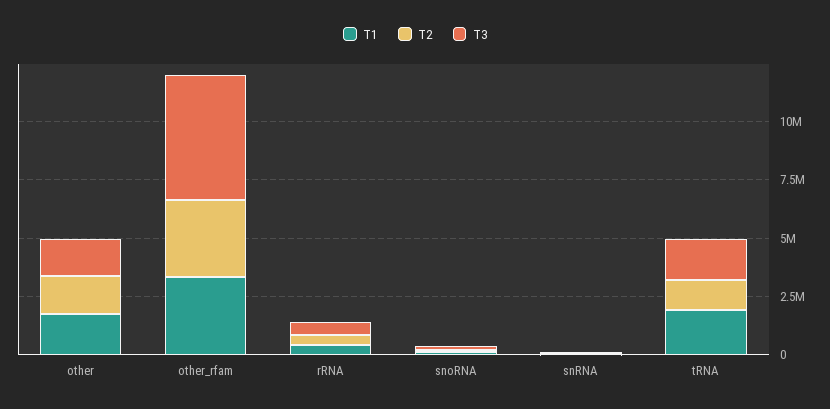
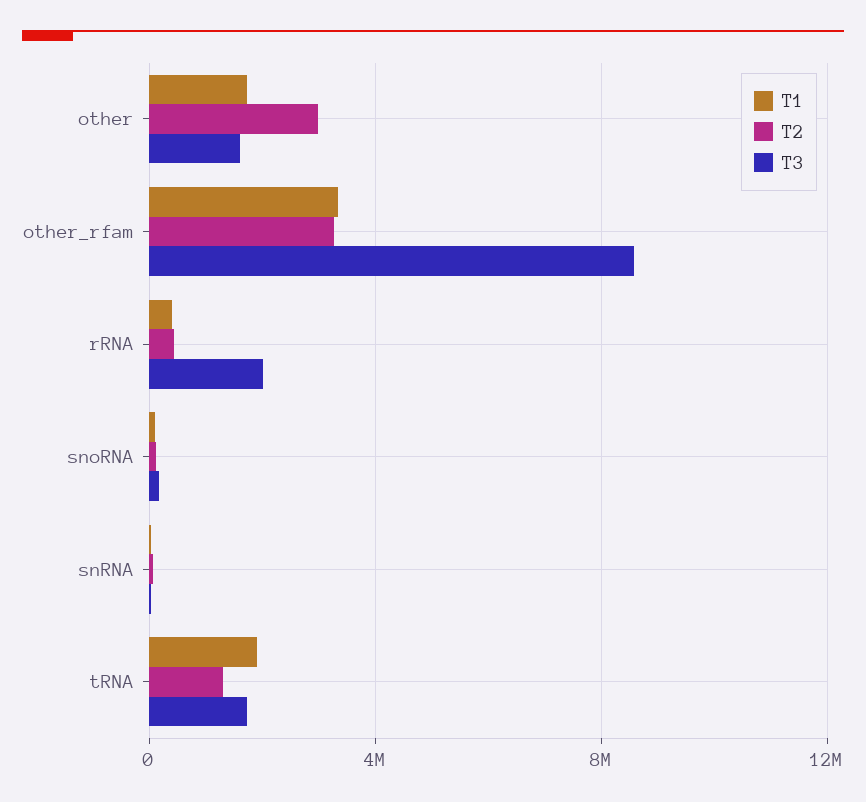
T2, other: 1500000 -> 3000000
T3, other_rfam: 5500000 -> 8500000
T3, rRNA: 500000 -> 2000000

